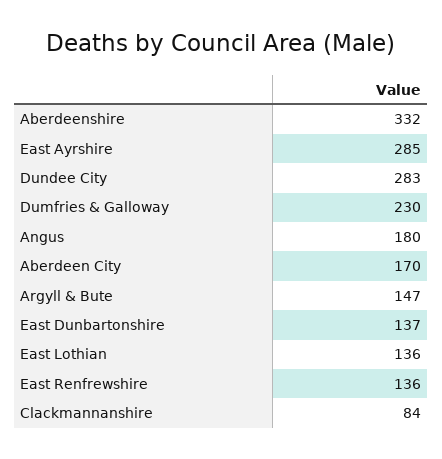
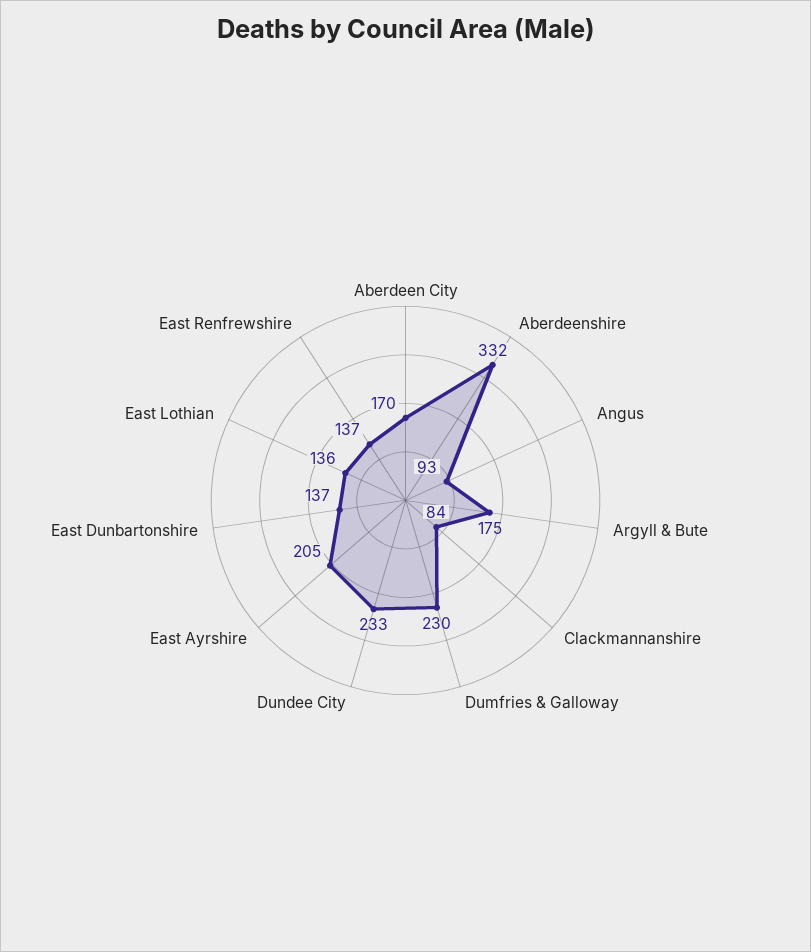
East Ayrshire: 285 -> 205
Dundee City: 283 -> 233
Angus: 180 -> 93
Argyll & Bute: 147 -> 175
East Renfrewshire: 136 -> 137

